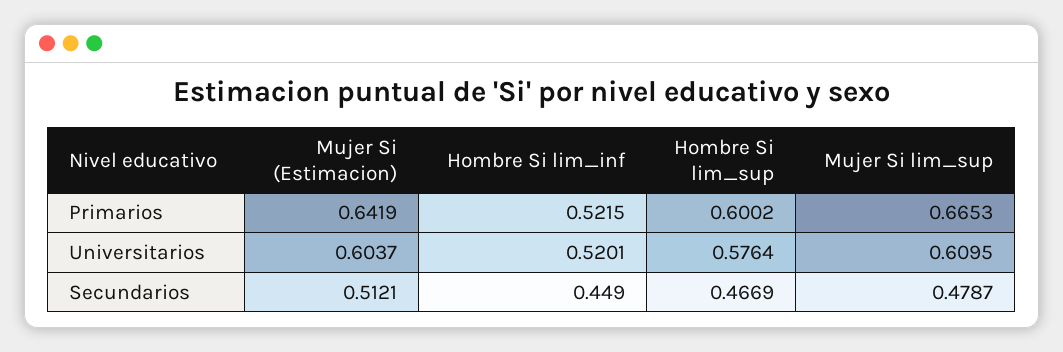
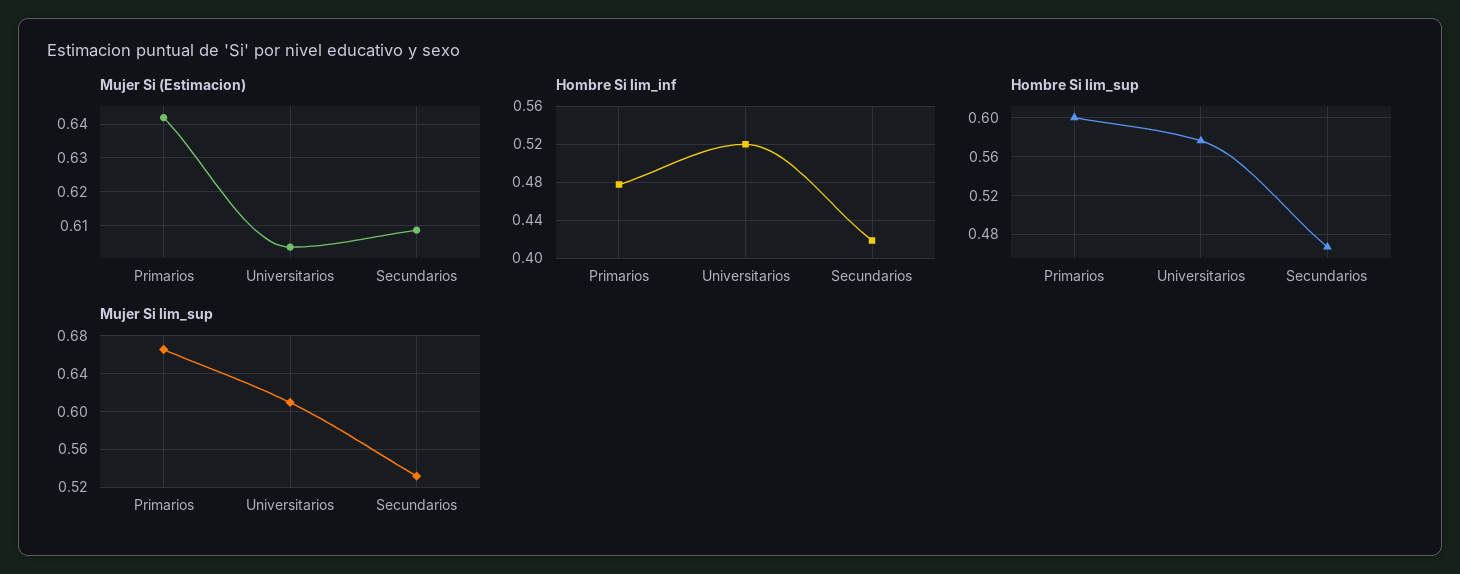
Hombre Si lim_inf, Primarios: 0.5215 -> 0.48
Mujer Si (Estimacion), Secundarios: 0.5121 -> 0.608
Hombre Si lim_inf, Secundarios: 0.449 -> 0.42
Mujer Si lim_sup, Secundarios: 0.4787 -> 0.53

